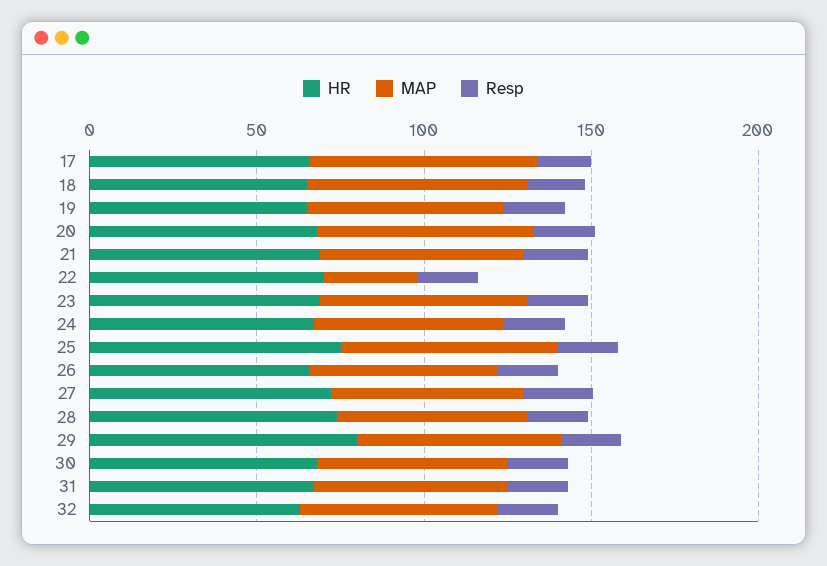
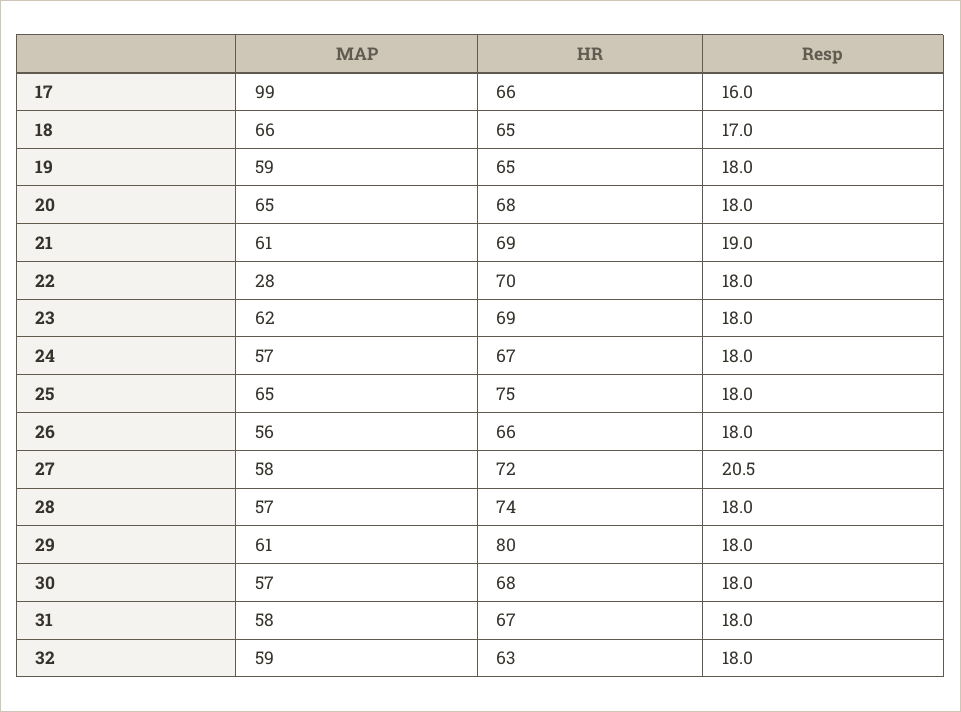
MAP, 17: 70 -> 99

